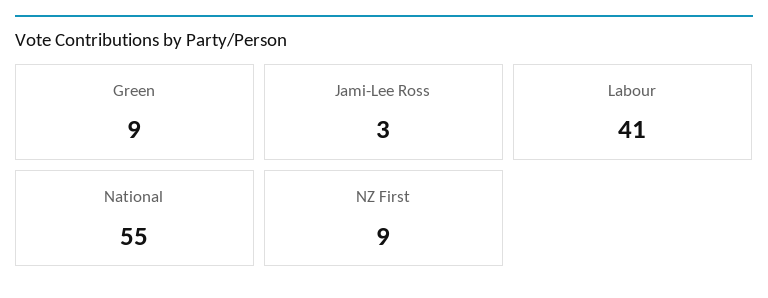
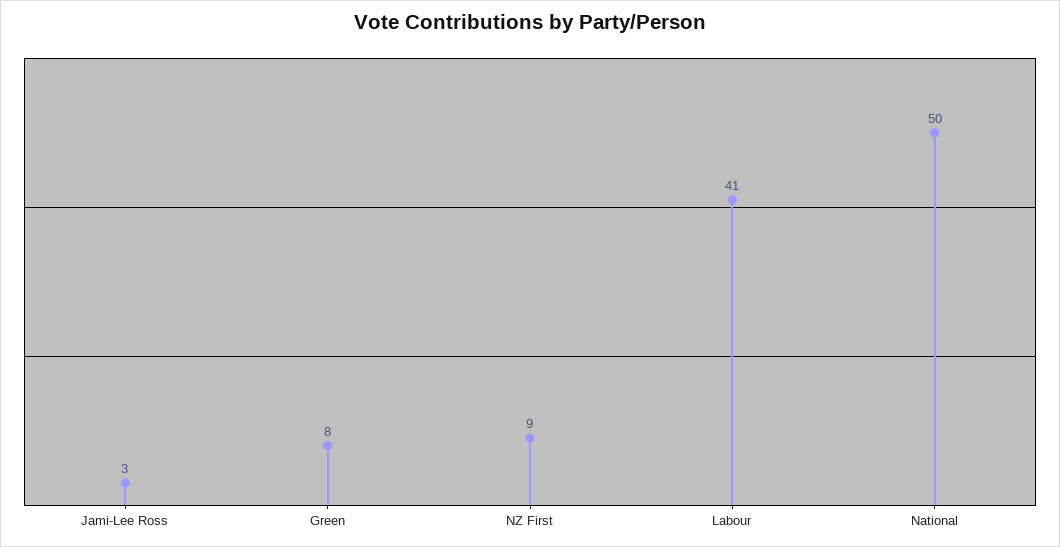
Green: 9 -> 8
National: 55 -> 50

